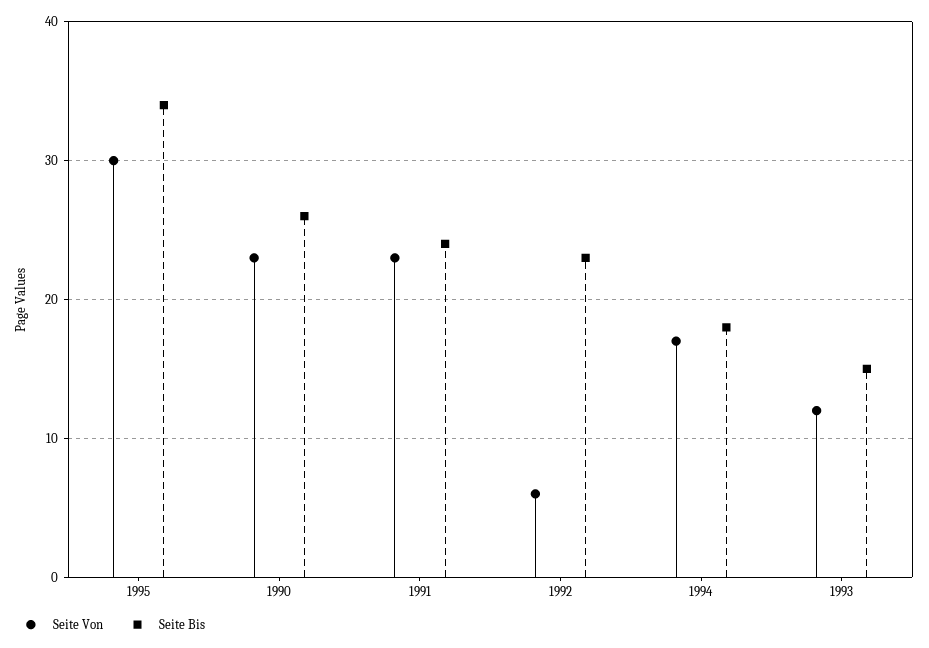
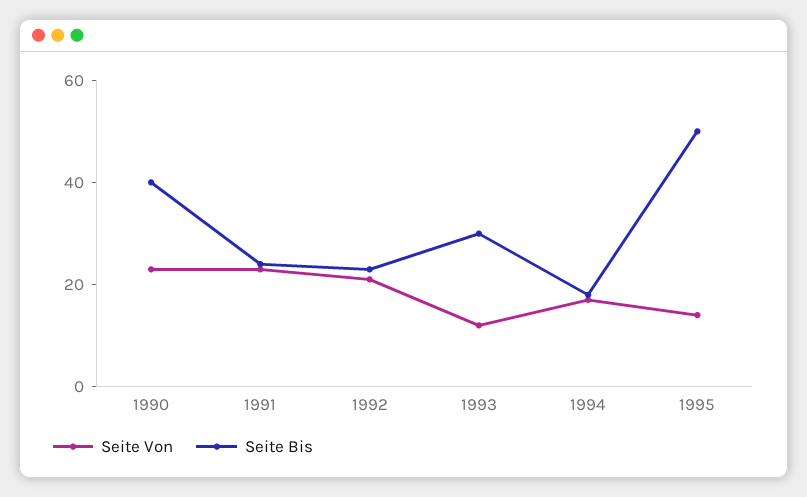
Seite Von, 1995: 30 -> 15
Seite Bis, 1995: 34 -> 50
Seite Bis, 1990: 26 -> 40
Seite Von, 1992: 6 -> 20
Seite Bis, 1993: 15 -> 30

